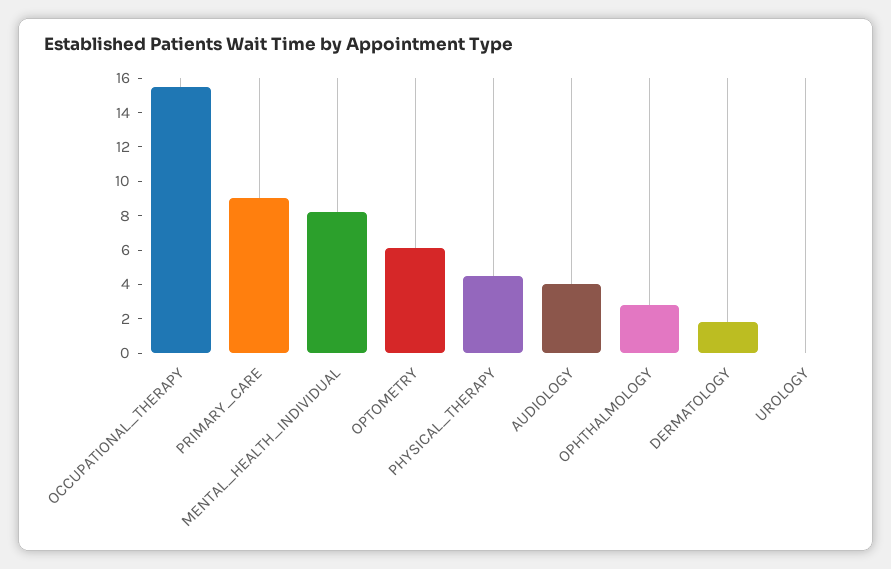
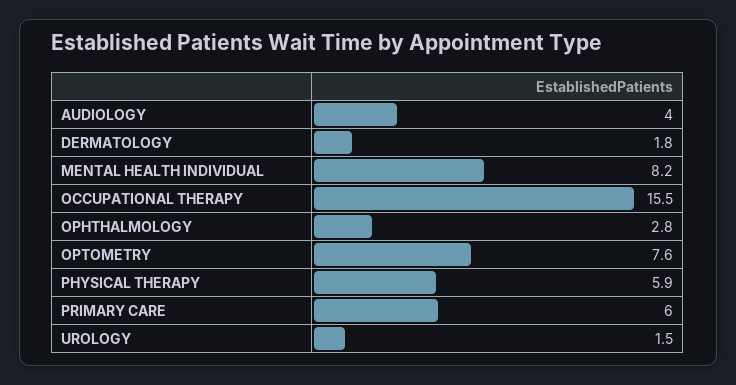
PRIMARY_CARE: 9 -> 6
OPTOMETRY: 6 -> 7.6
PHYSICAL_THERAPY: 4.5 -> 5.9
UROLOGY: 0 -> 1.5

